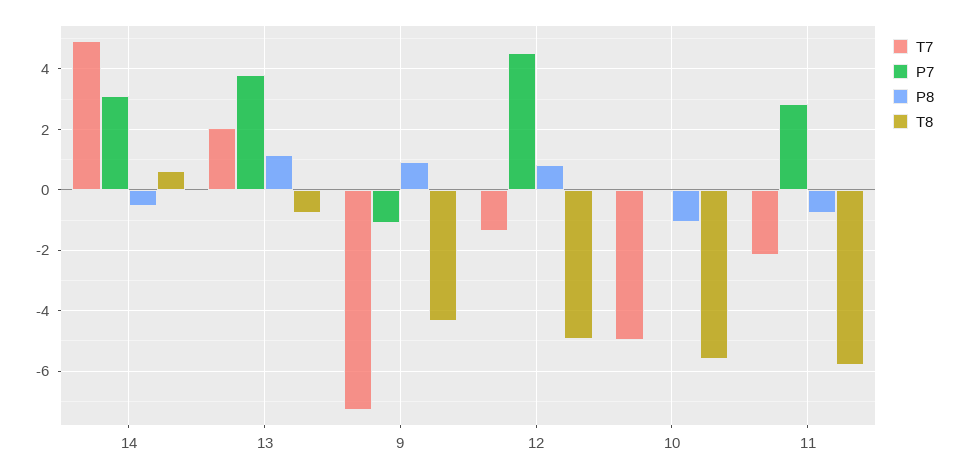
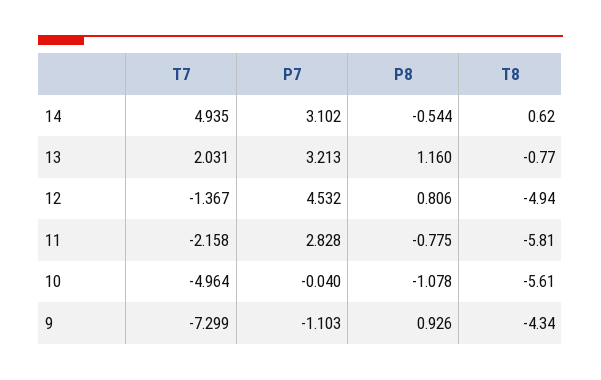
P7, 13: 3.8 -> 3.213

